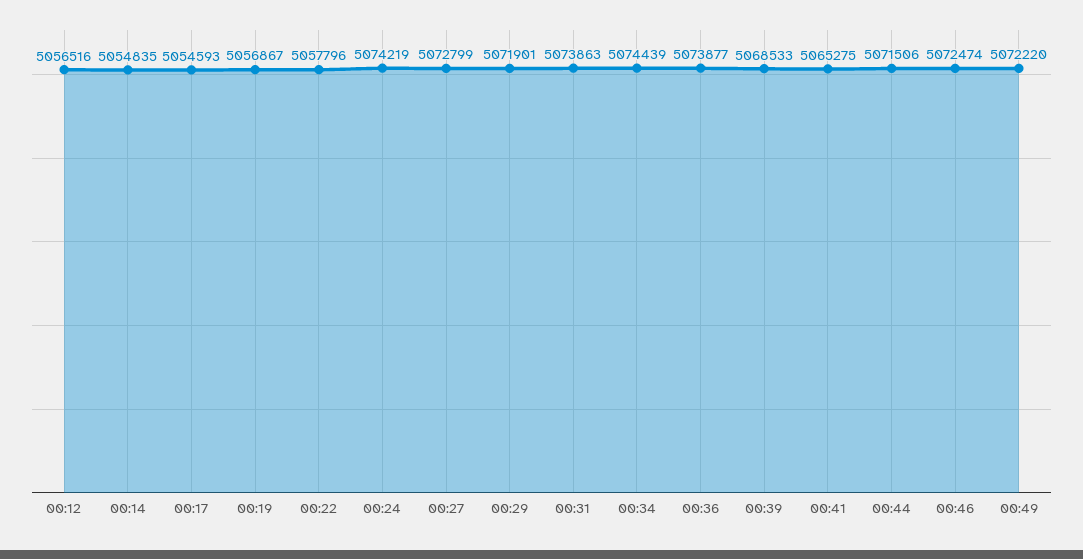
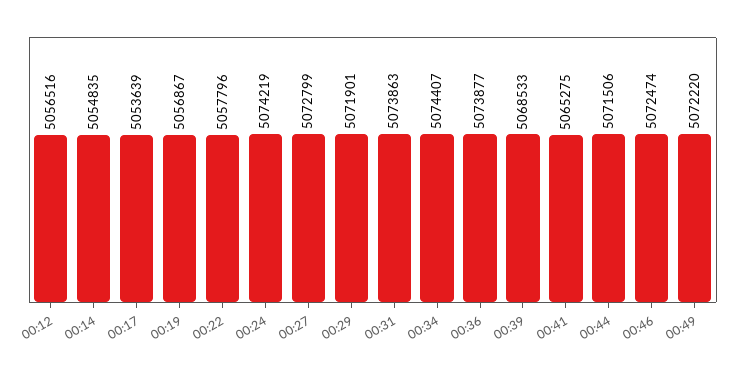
00:17: 5054593 -> 5053639
00:34: 5074439 -> 5074407

